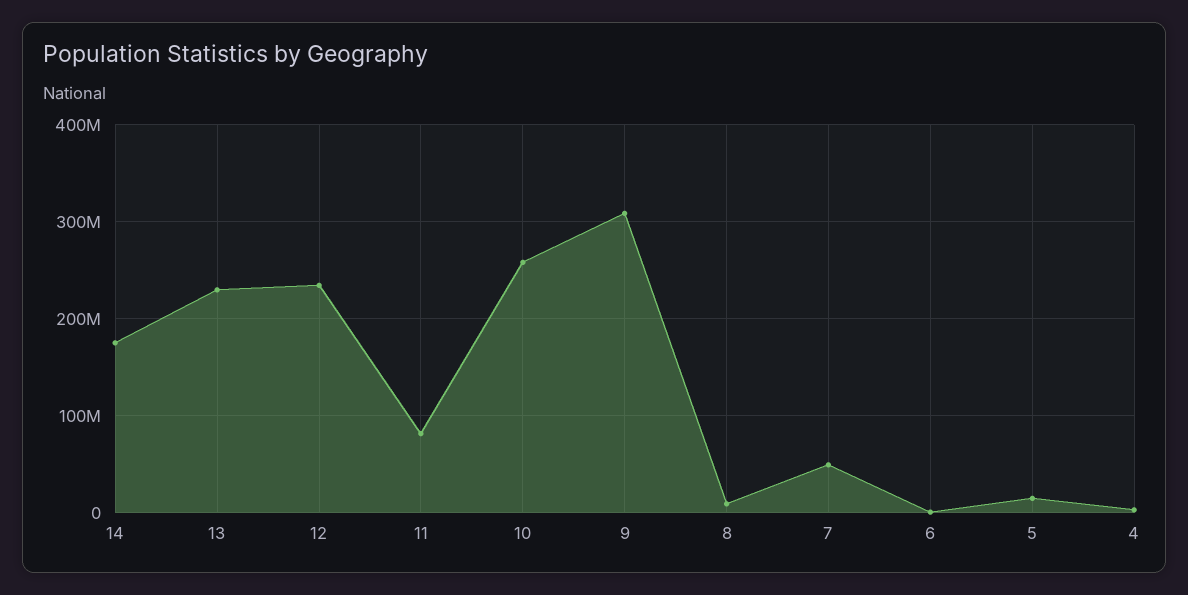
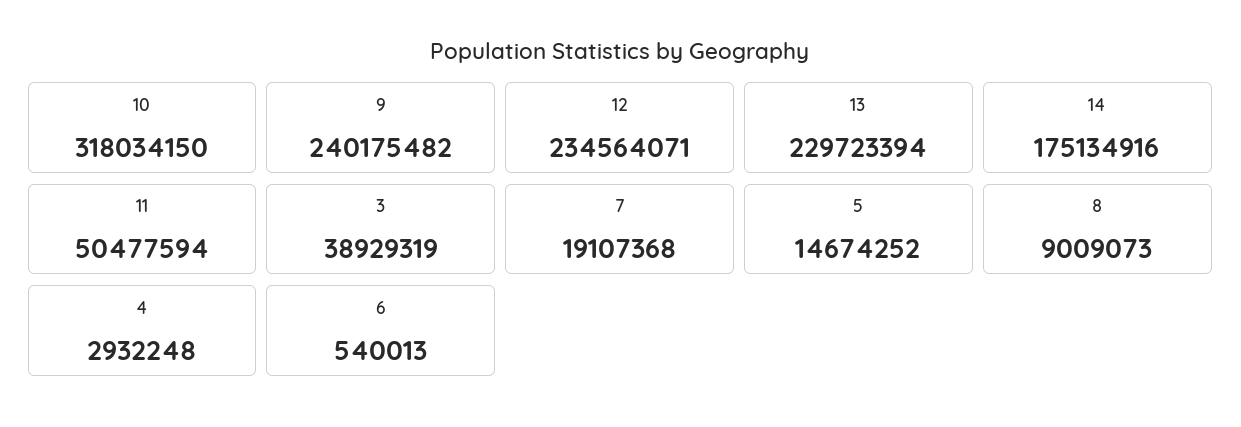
11: 80000000 -> 50477594
10: 260000000 -> 318034150
9: 310000000 -> 240175482
7: 50000000 -> 19107368
3: none -> 38929319

